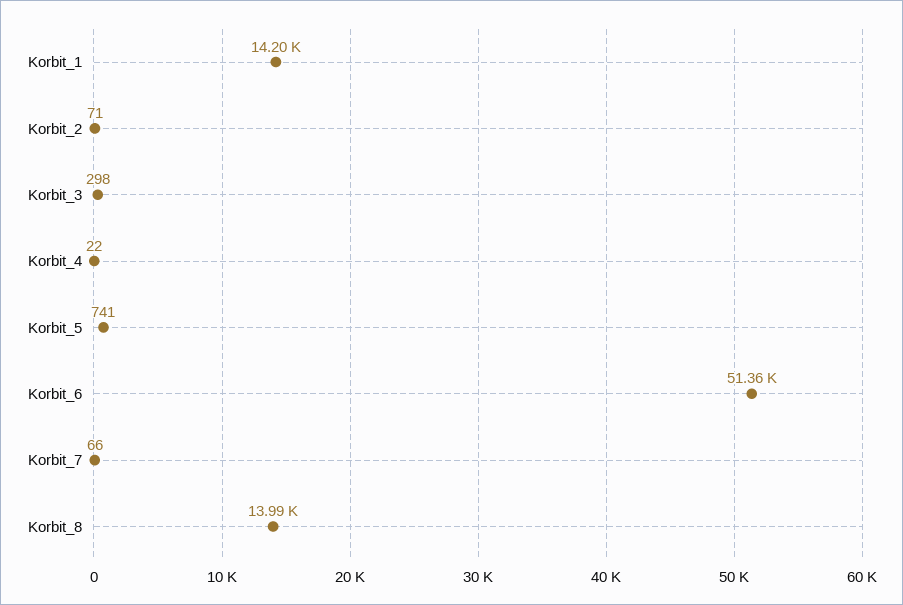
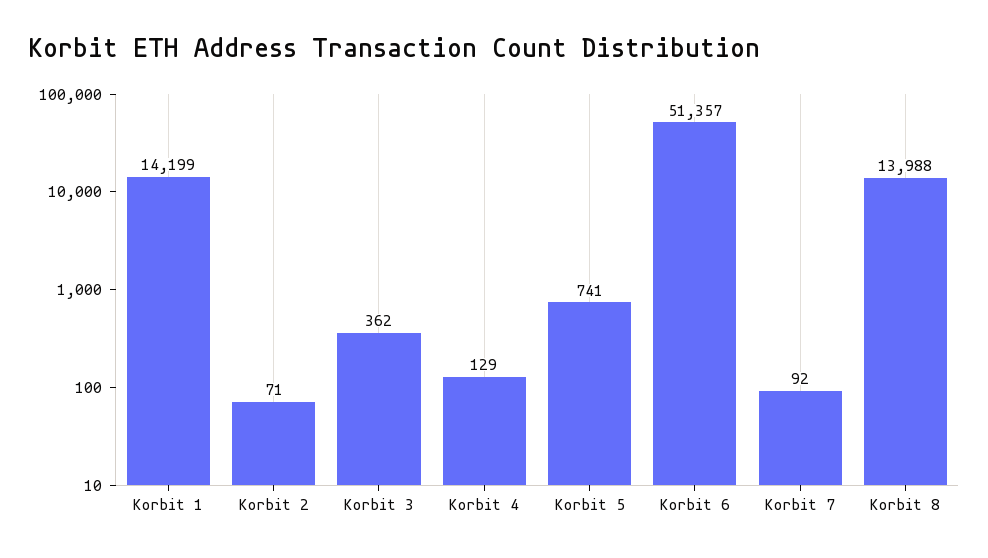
Korbit_3: 298 -> 362
Korbit_4: 22 -> 129
Korbit_7: 66 -> 92

